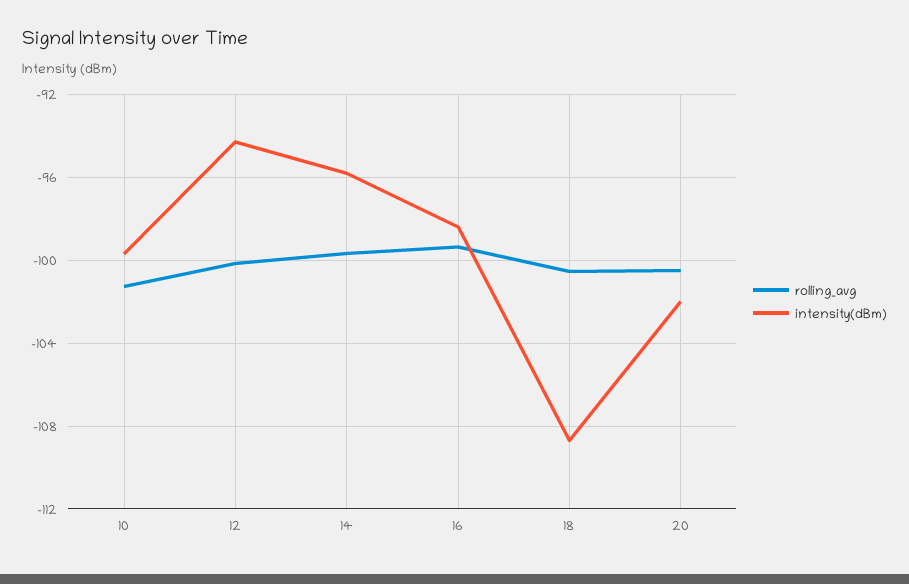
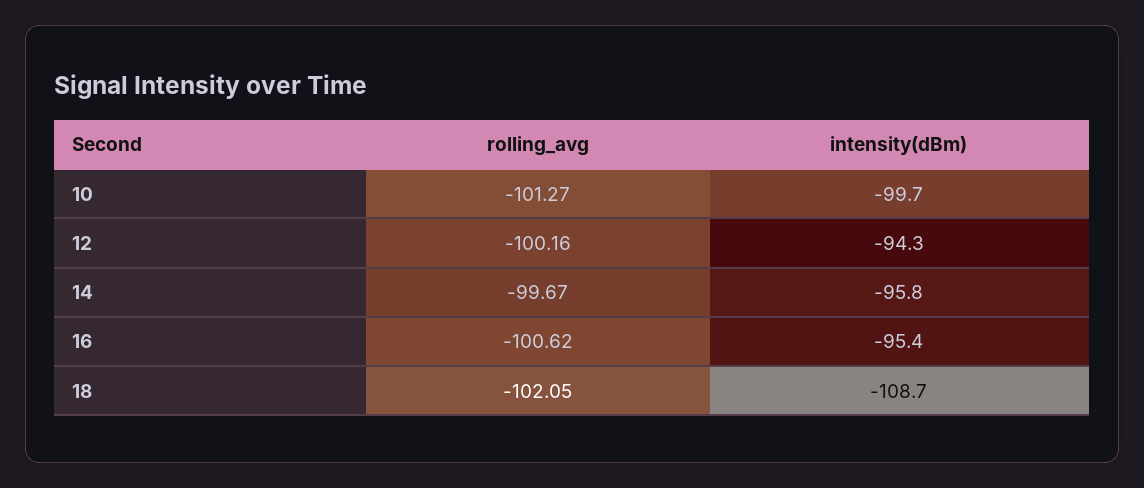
rolling_avg, 16: -99.5 -> -100.62
intensity(dBm), 16: -98.5 -> -95.4
rolling_avg, 18: -100.5 -> -102.05
rolling_avg, 20: -100.5 -> none
intensity(dBm), 20: -102 -> none

